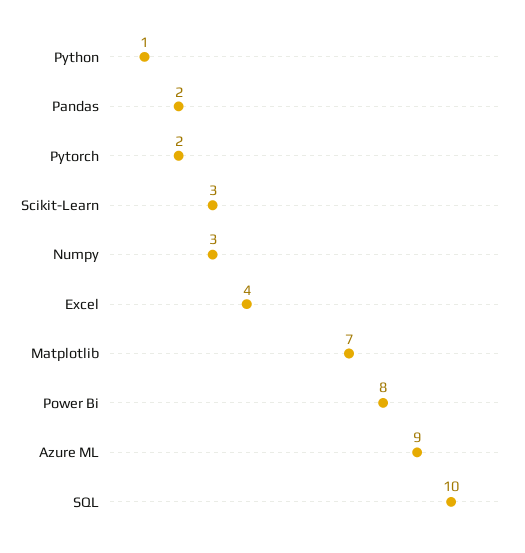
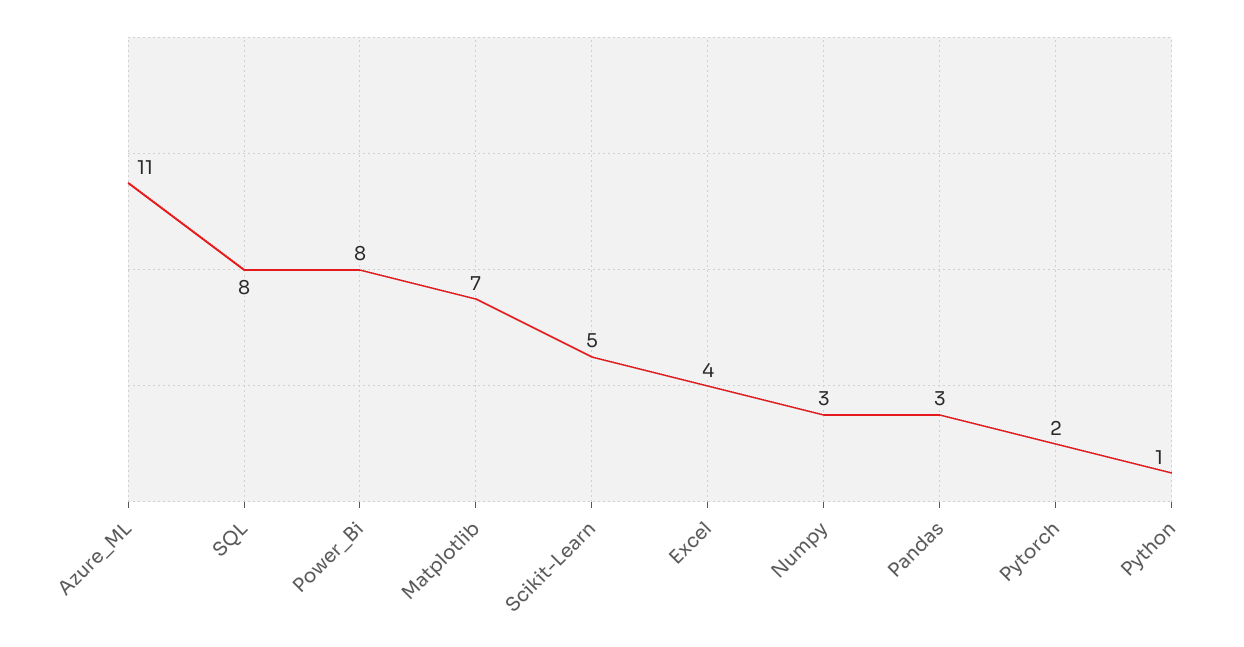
Pandas: 2 -> 3
Scikit-Learn: 3 -> 5
Azure ML: 9 -> 11
SQL: 10 -> 8

